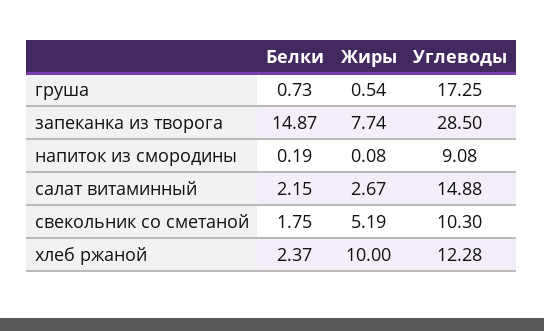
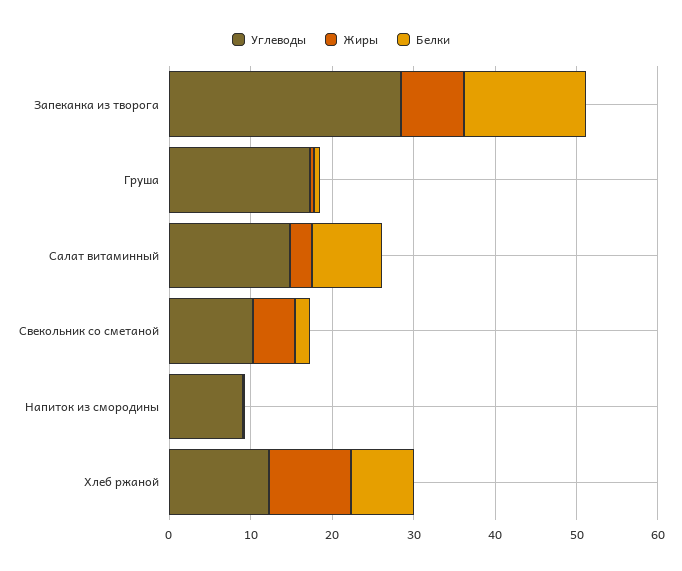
Белки, салат витаминный: 2.15 -> 8
Белки, хлеб ржаной: 2.37 -> 8

